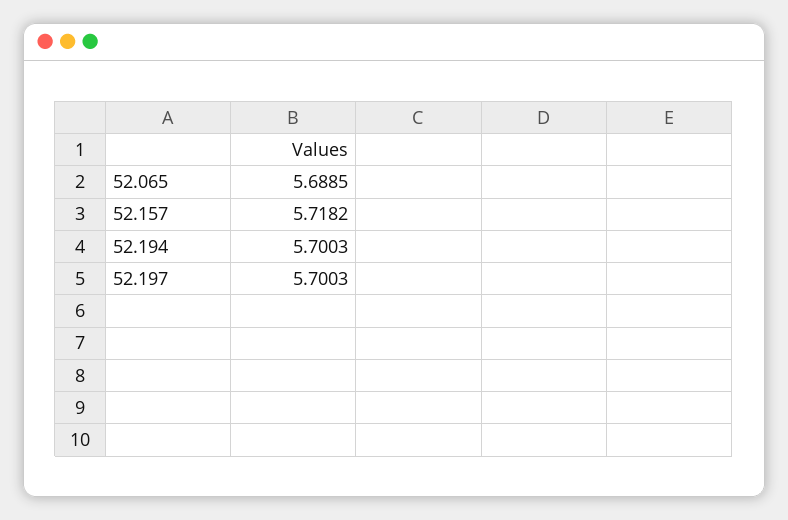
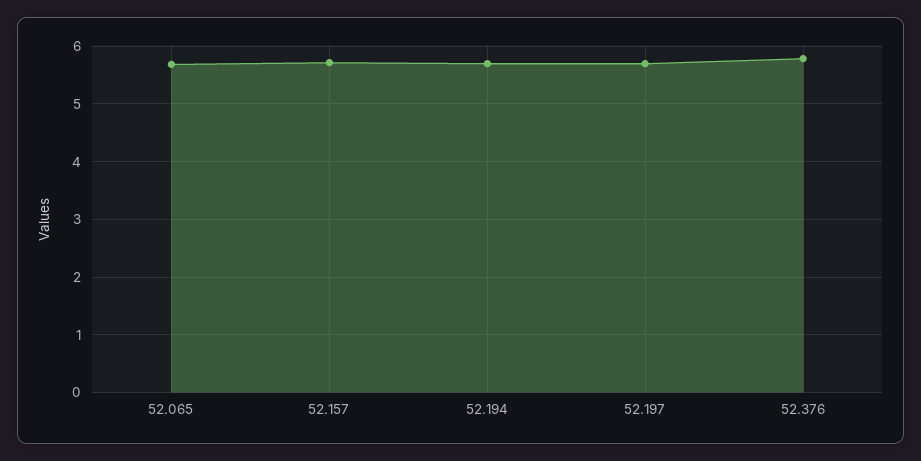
52.376: none -> 5.8

